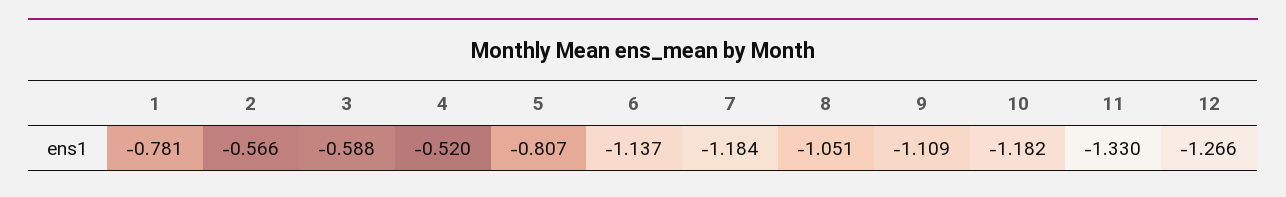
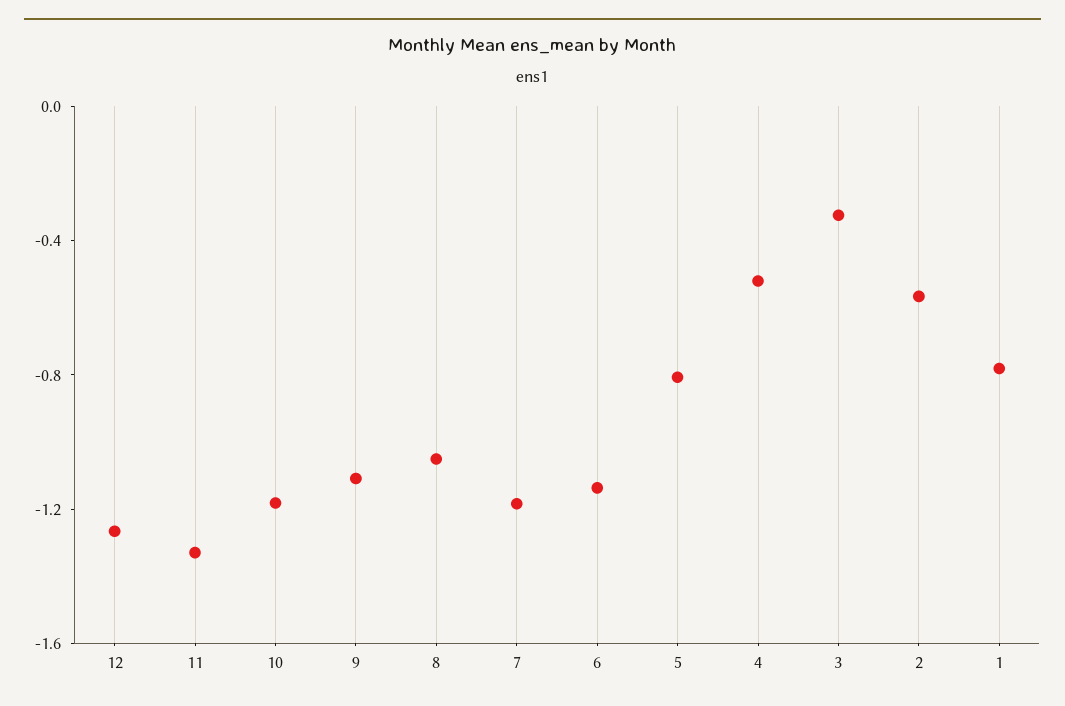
3: -0.588 -> -0.3

